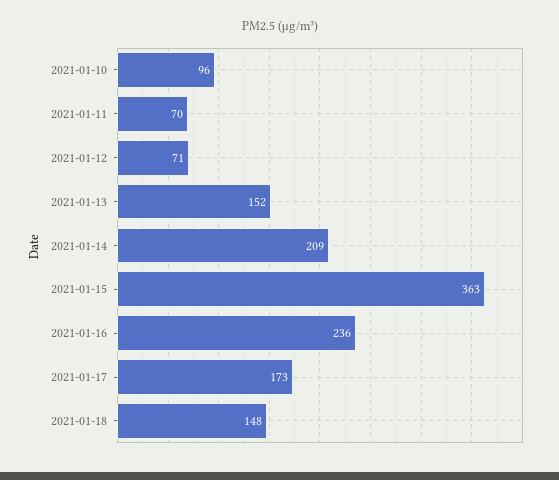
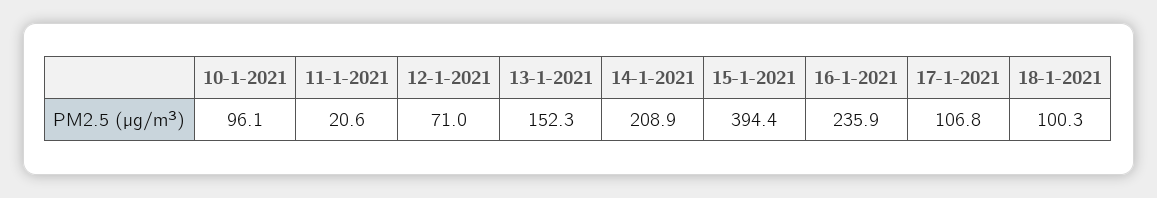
2021-01-11: 70 -> 20.6
2021-01-15: 363 -> 394.4
2021-01-17: 173 -> 106.8
2021-01-18: 148 -> 100.3

